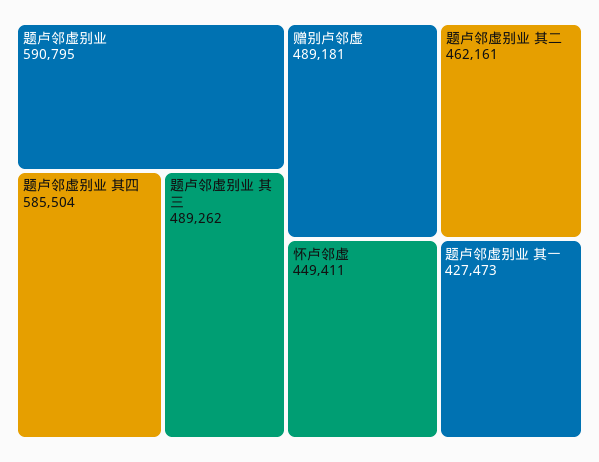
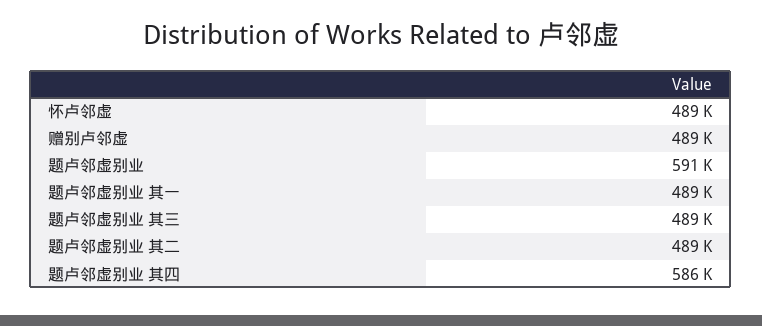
题卢邻虚别业 其二: 462161 -> 489000
怀卢邻虚: 449411 -> 489000
题卢邻虚别业 其一: 427473 -> 489000

